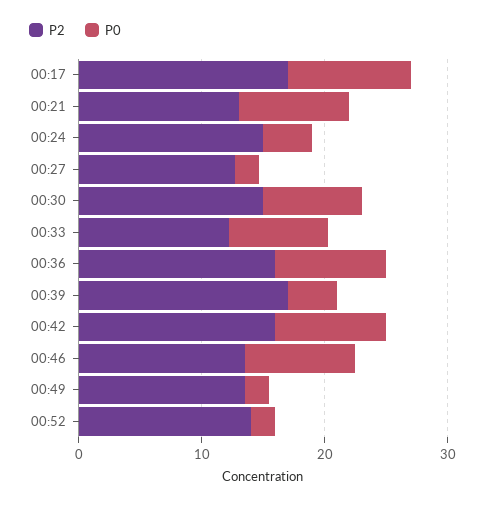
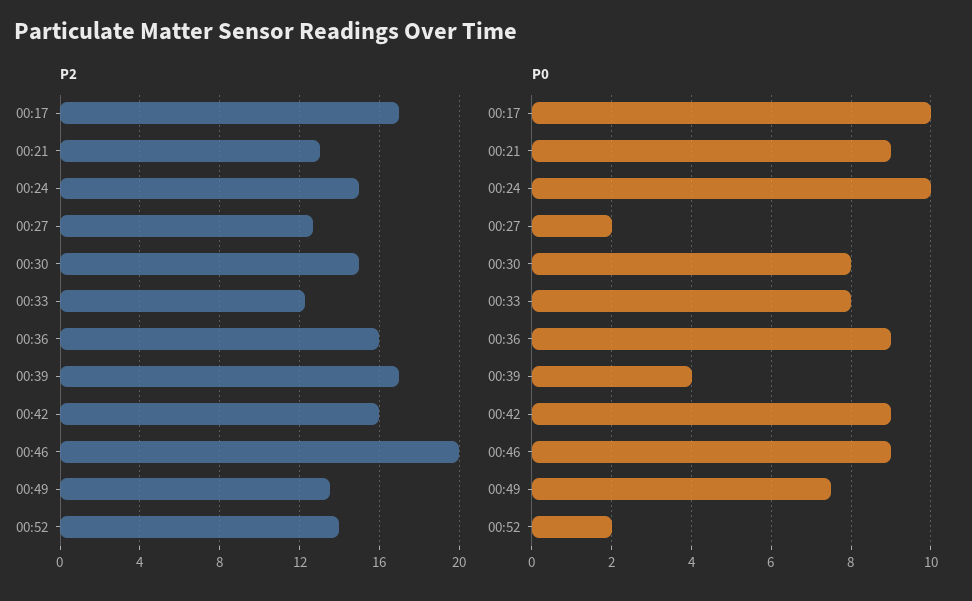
P0, 00:24: 4 -> 10
P2, 00:46: 14 -> 20
P0, 00:49: 2 -> 7.5

